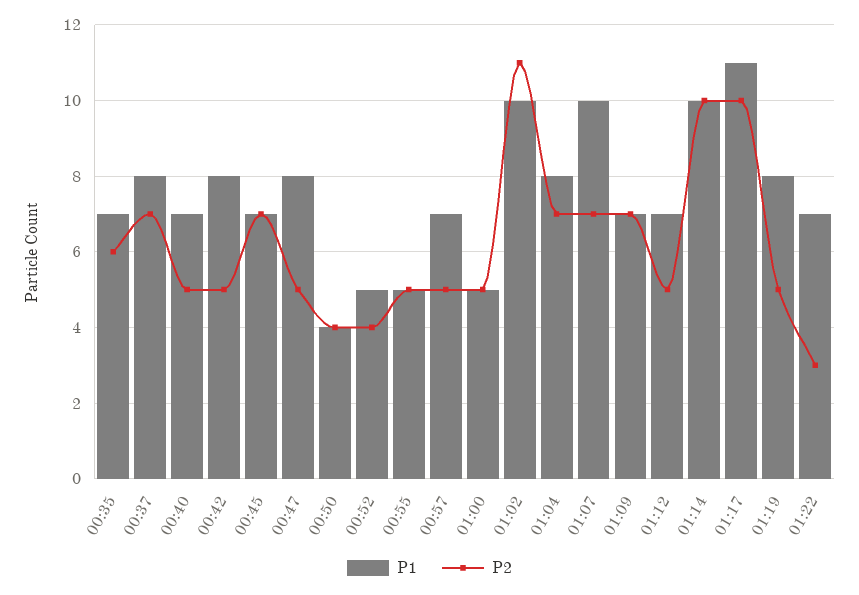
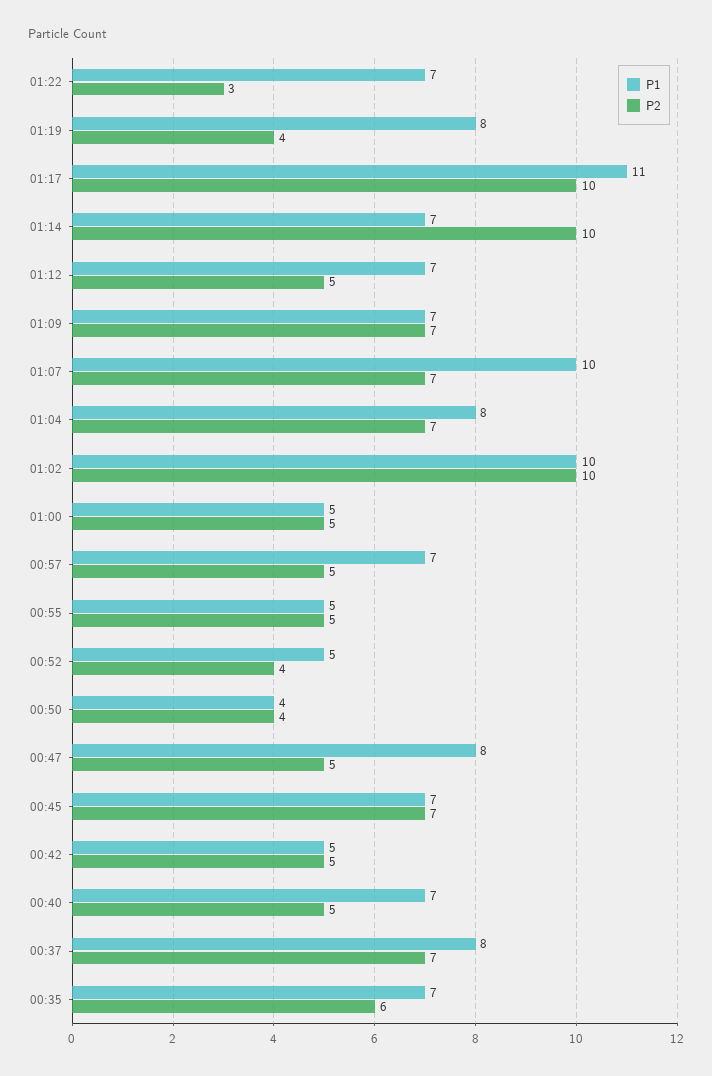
P1, 00:42: 8 -> 5
P2, 01:02: 11 -> 10
P1, 01:14: 10 -> 7
P2, 01:19: 5 -> 4

